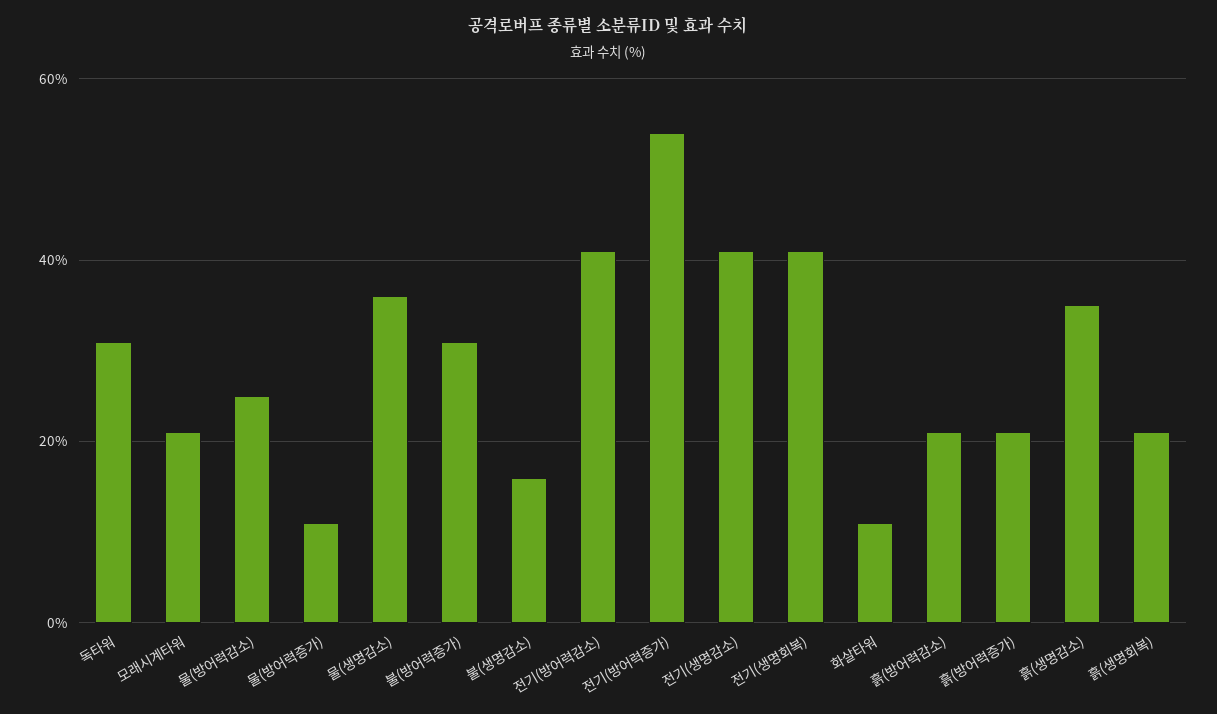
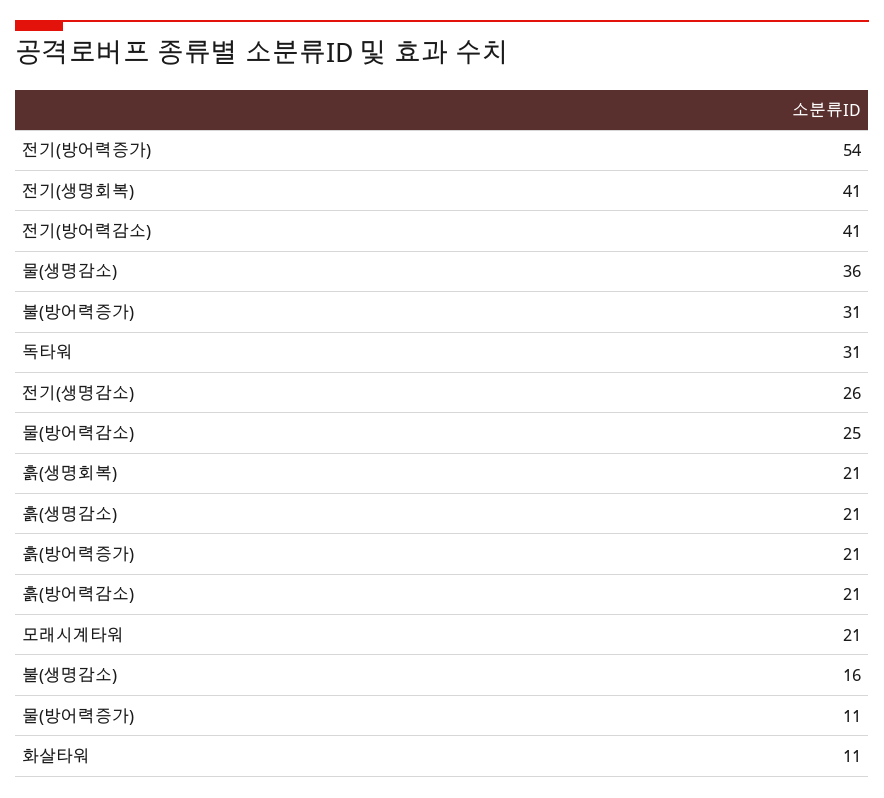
전기(생명감소): 40 -> 26
흙(생명감소): 35 -> 21

